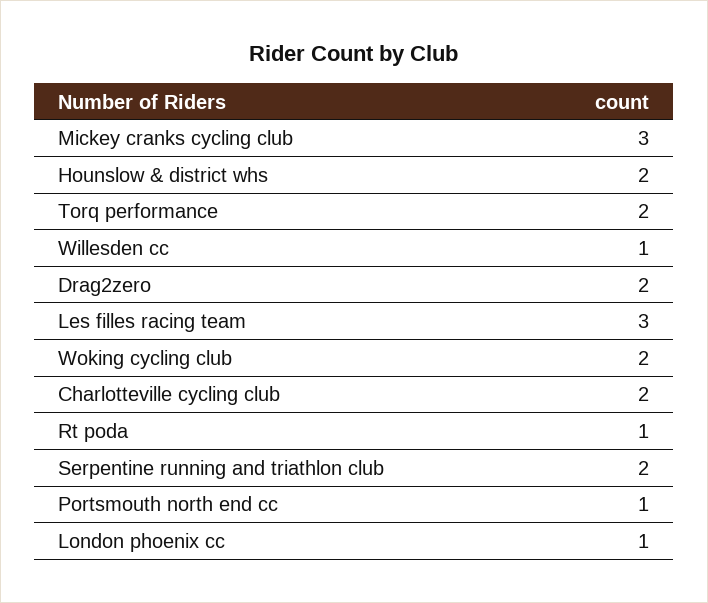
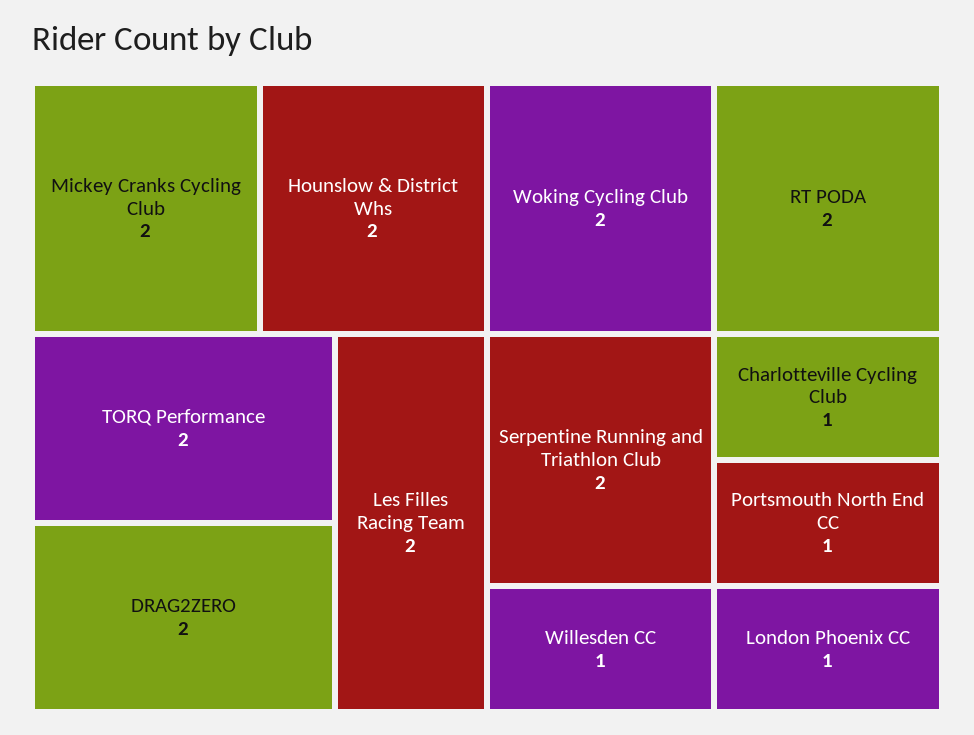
Mickey cranks cycling club: 3 -> 2
Les filles racing team: 3 -> 2
Charlotteville cycling club: 2 -> 1
Rt poda: 1 -> 2

